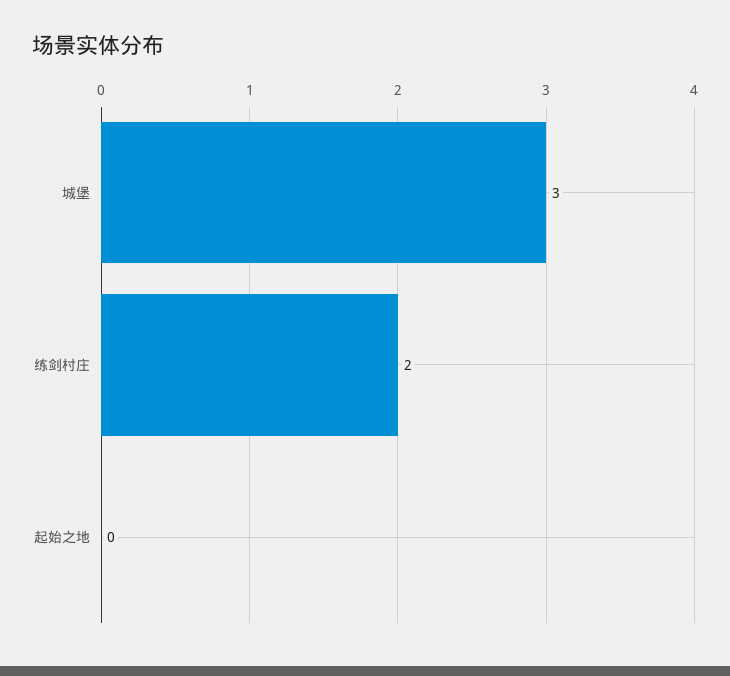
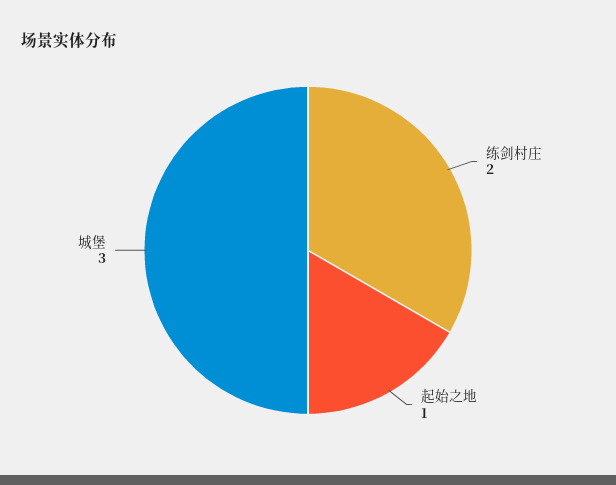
起始之地: 0 -> 1

